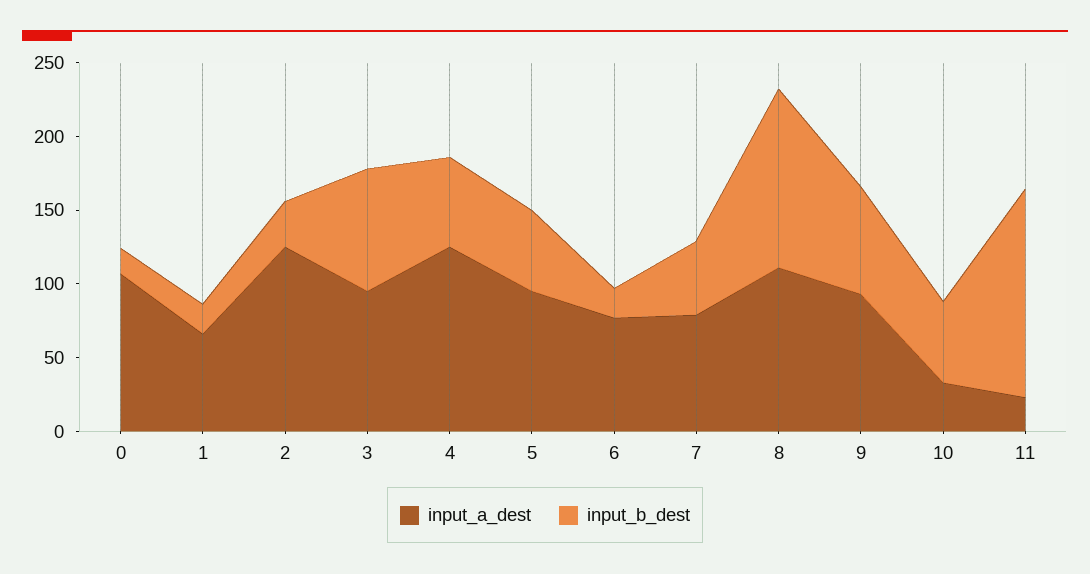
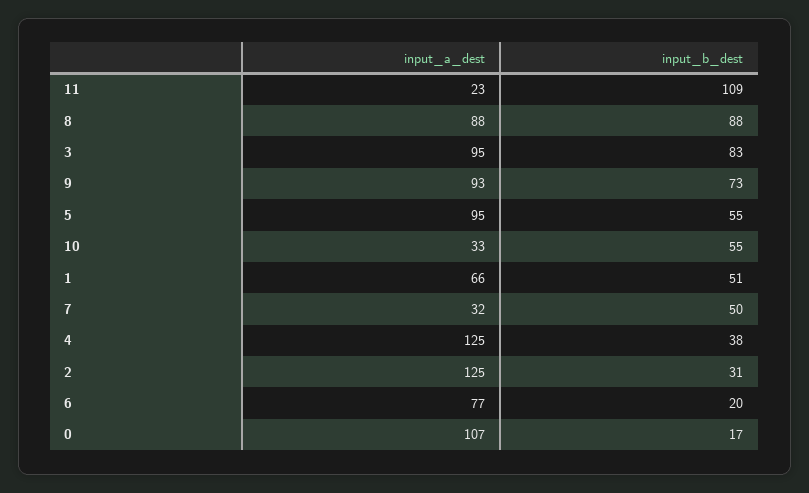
input_b_dest, 1: 20 -> 51
input_b_dest, 4: 60 -> 38
input_a_dest, 7: 80 -> 32
input_a_dest, 8: 110 -> 88
input_b_dest, 8: 120 -> 88
input_b_dest, 11: 140 -> 109

